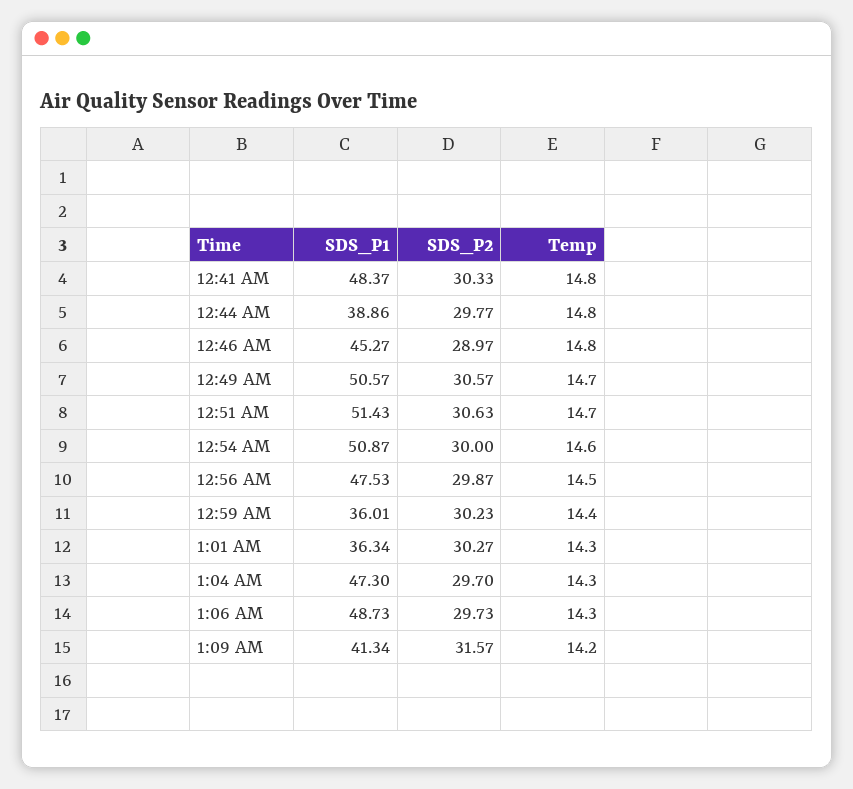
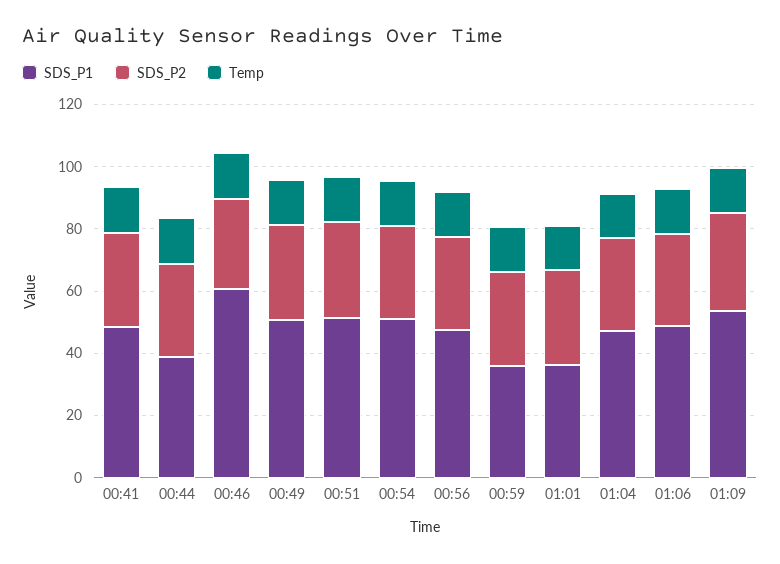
SDS_P1, 12:46 AM: 45.27 -> 60
SDS_P1, 1:09 AM: 41.34 -> 55

